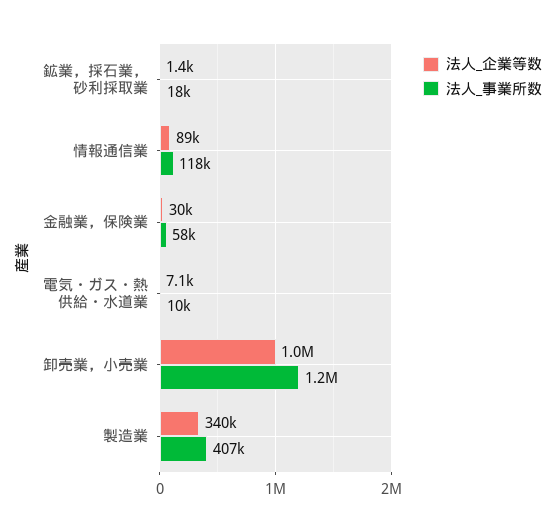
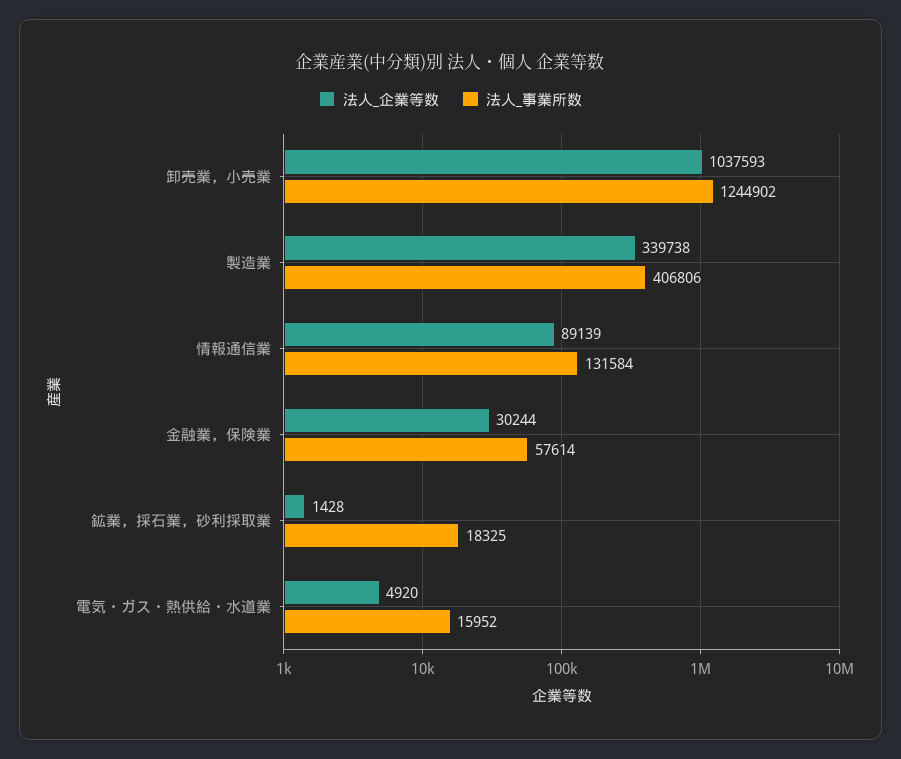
法人_事業所数, 情報通信業: 118000 -> 131584
法人_企業等数, 電気・ガス・熱供給・水道業: 7100 -> 4920
法人_事業所数, 電気・ガス・熱供給・水道業: 10000 -> 15952

